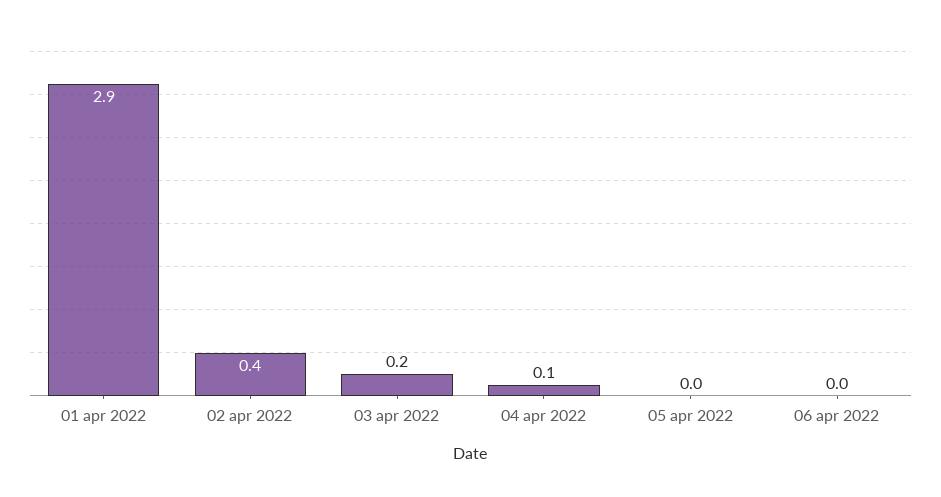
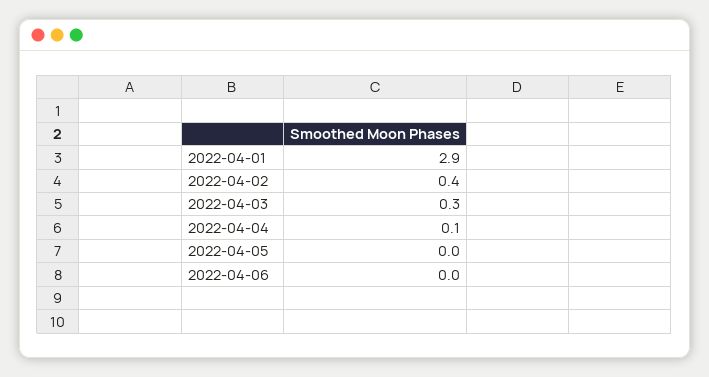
03 apr 2022: 0.2 -> 0.3

